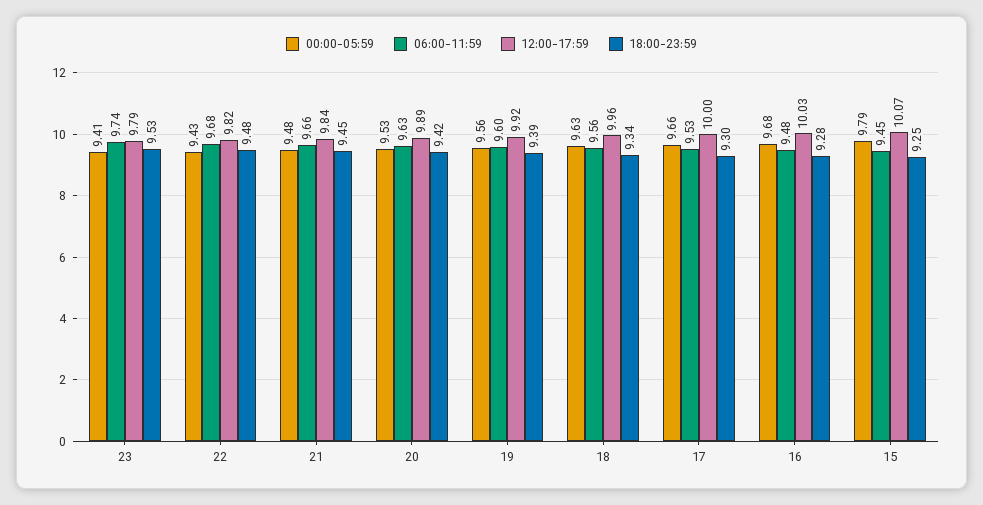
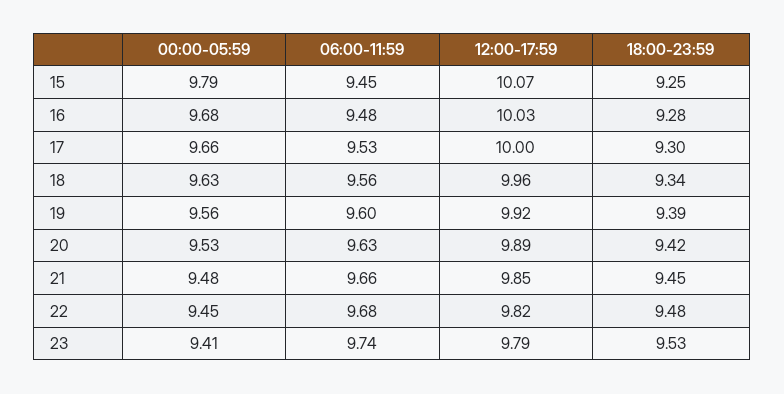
00:00-05:59, 22: 9.43 -> 9.45
12:00-17:59, 21: 9.84 -> 9.85

